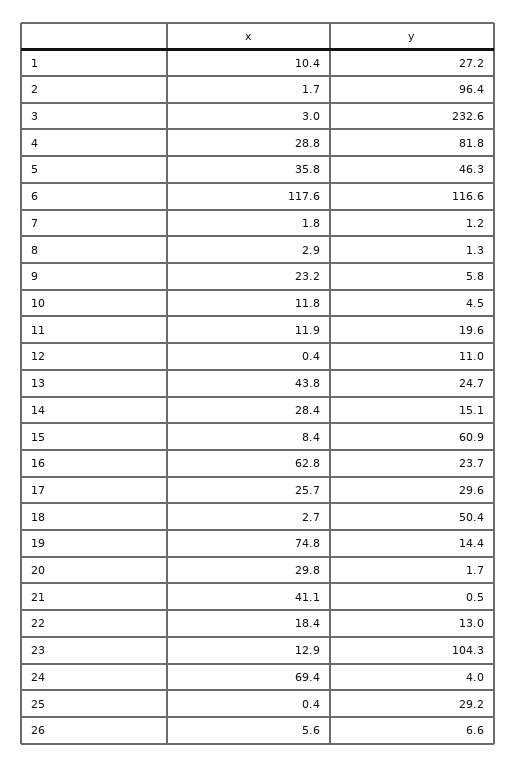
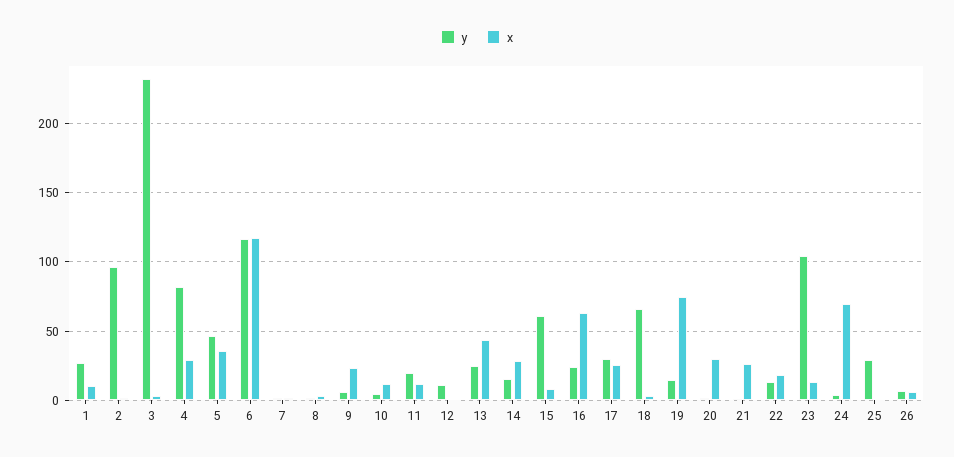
y, 18: 50.4 -> 65
x, 21: 41.1 -> 25

